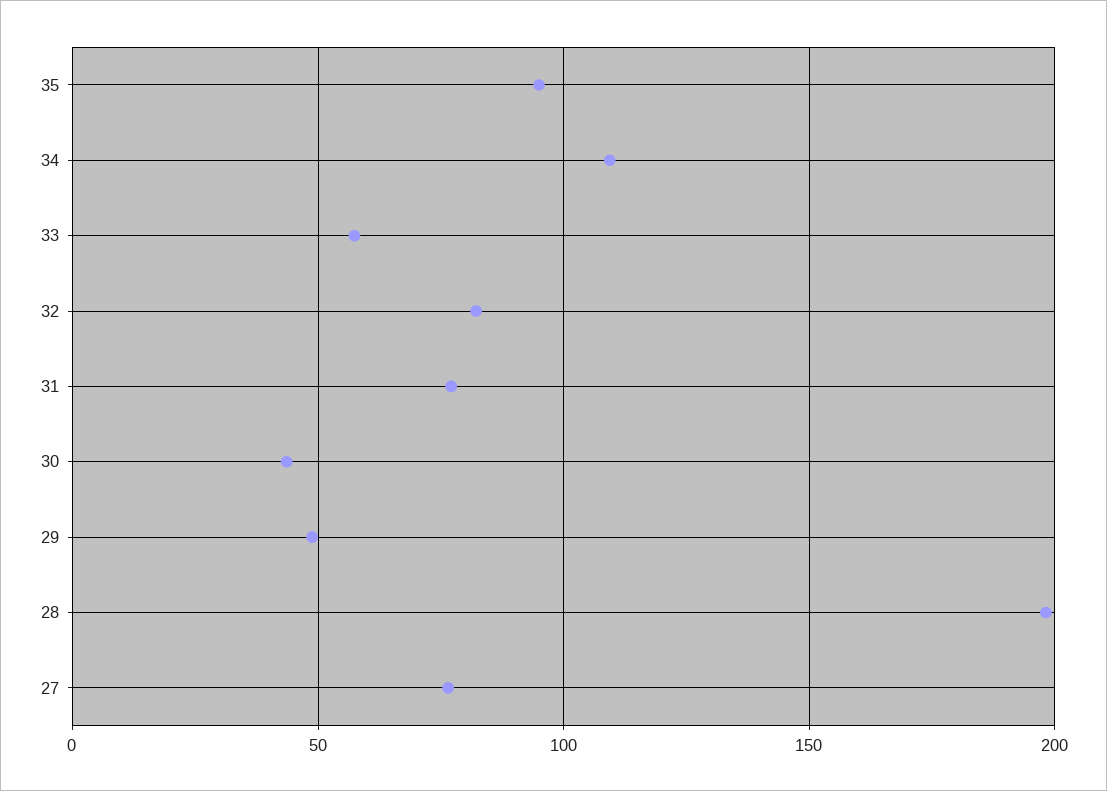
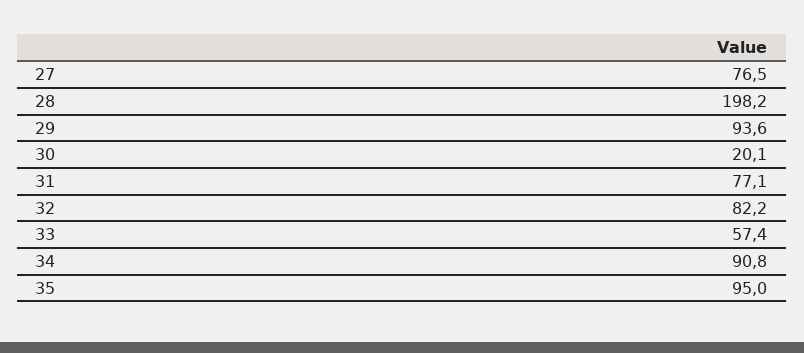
34: 110 -> 90.8
30: 45 -> 20.1
29: 50 -> 93.6

